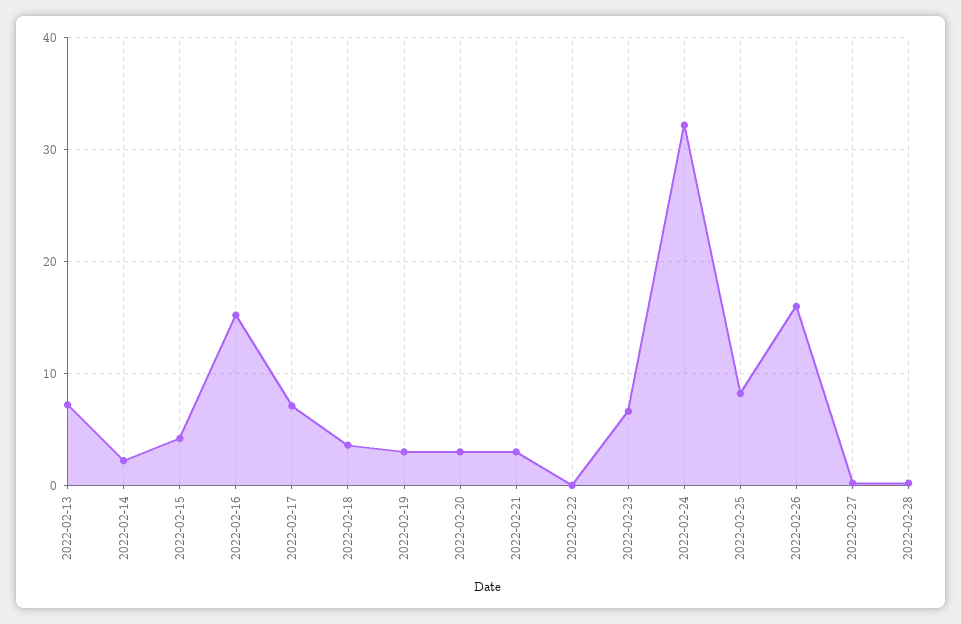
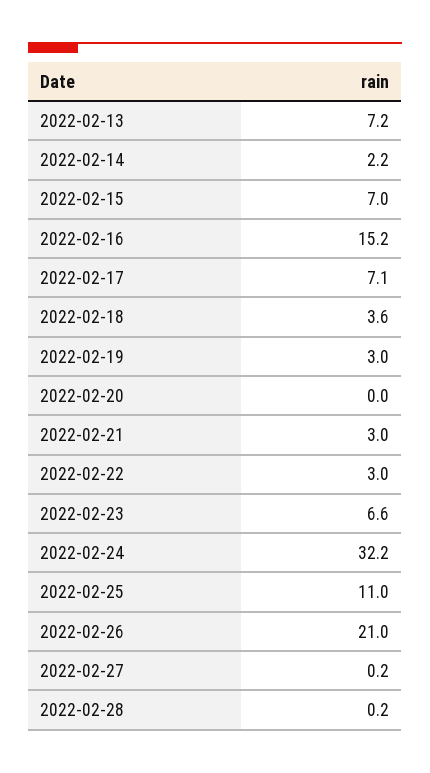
2022-02-15: 4 -> 7
2022-02-20: 3 -> 0
2022-02-22: 0 -> 3
2022-02-25: 8 -> 11
2022-02-26: 16 -> 21

